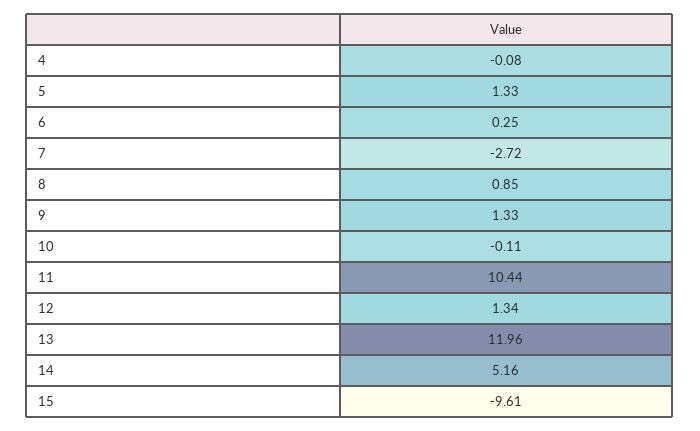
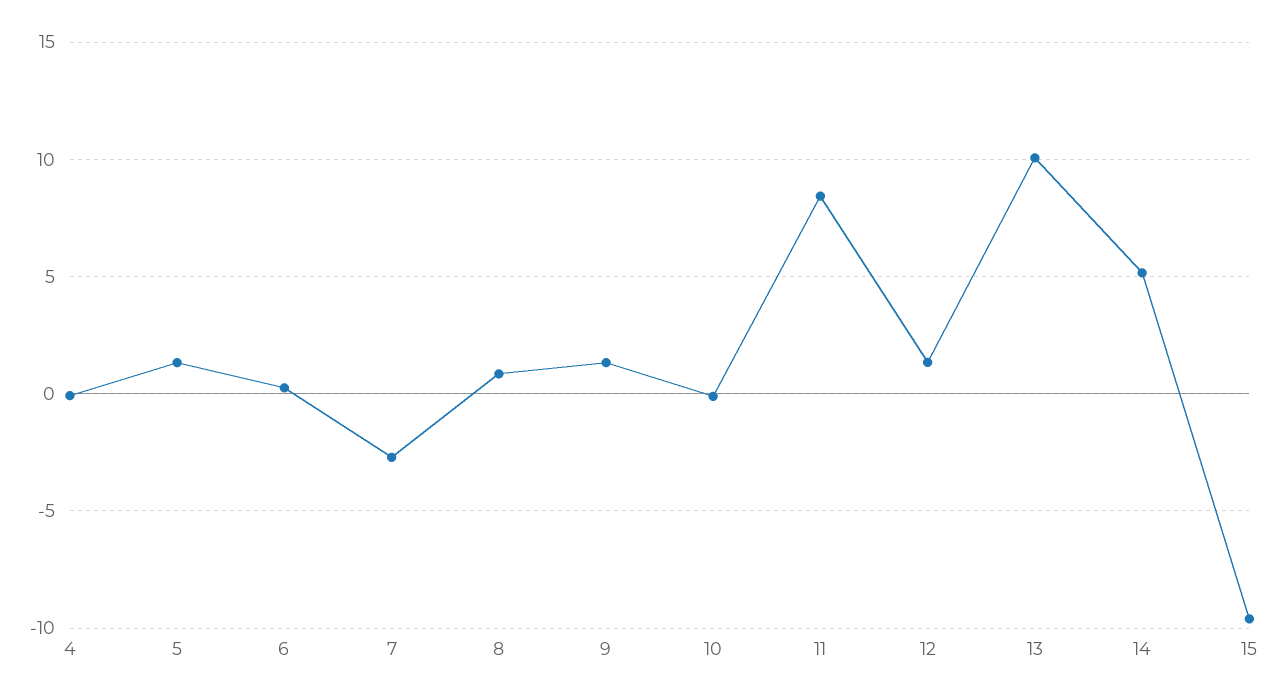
11: 10.44 -> 8.5
13: 11.96 -> 10

